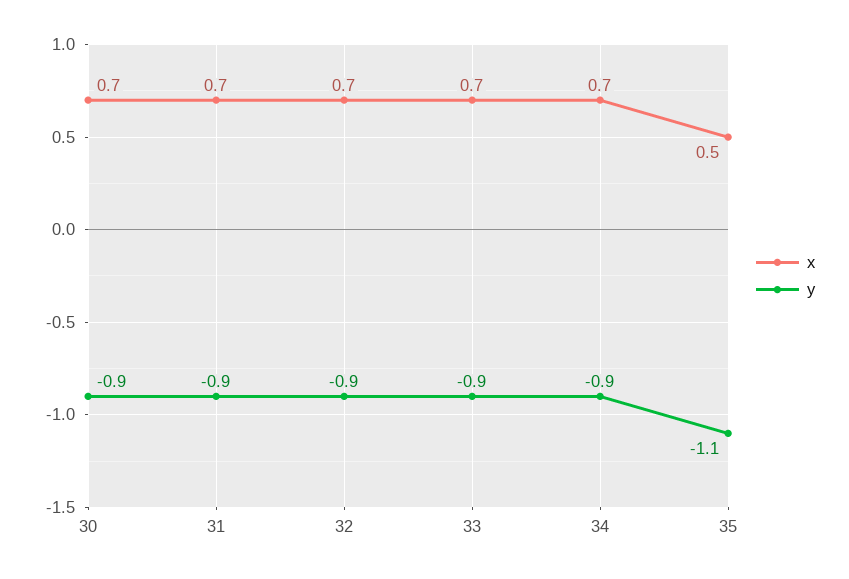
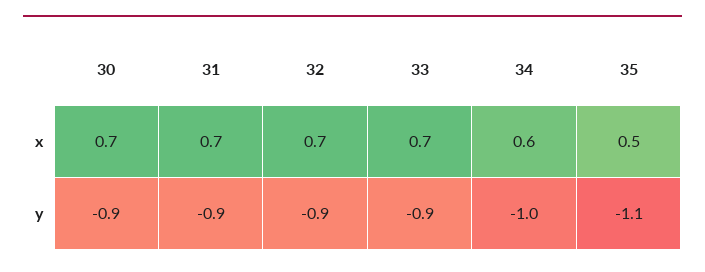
x, 34: 0.7 -> 0.6
y, 34: -0.9 -> -1

